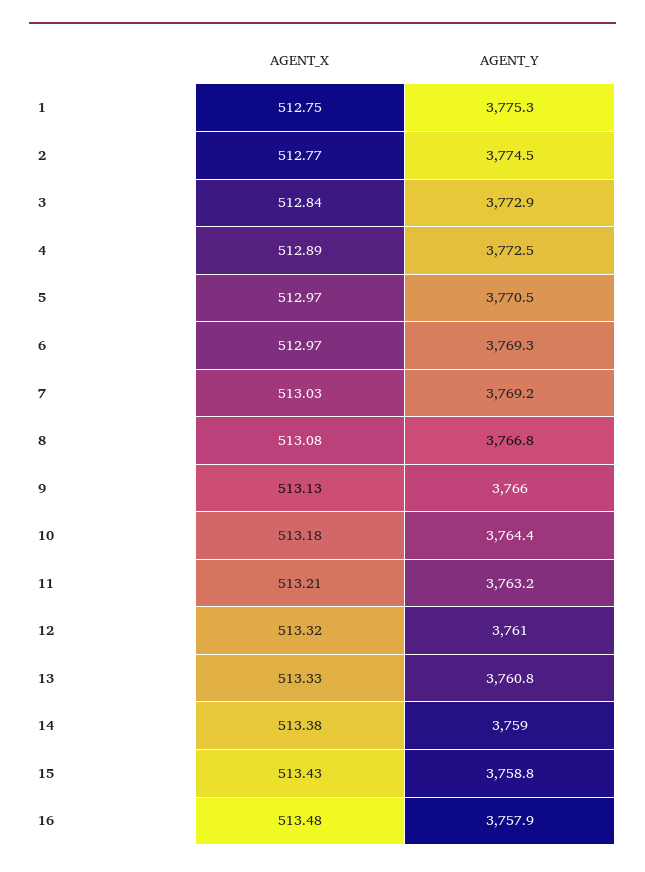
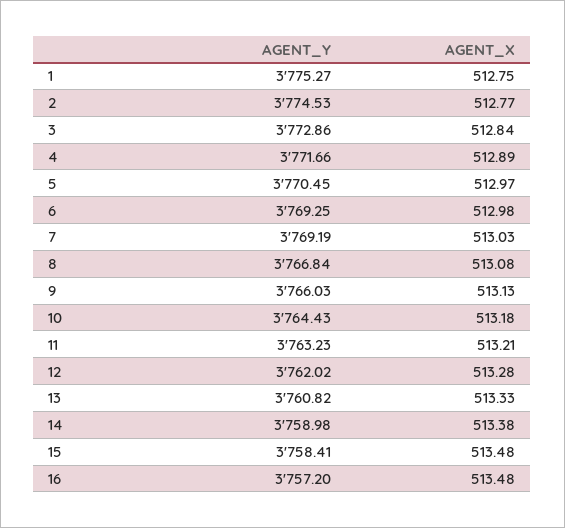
AGENT_Y, 4: 3772.5 -> 3771.66
AGENT_X, 6: 512.97 -> 512.98
AGENT_X, 12: 513.32 -> 513.28
AGENT_Y, 12: 3761 -> 3762.02
AGENT_X, 15: 513.43 -> 513.48
AGENT_Y, 15: 3758.8 -> 3758.41
AGENT_Y, 16: 3757.9 -> 3757.2

